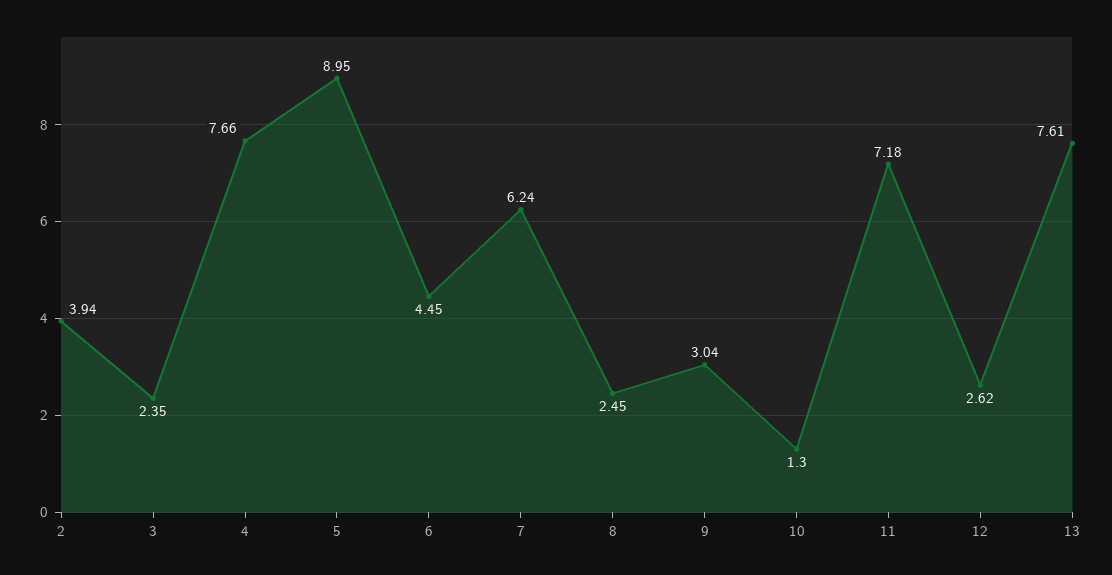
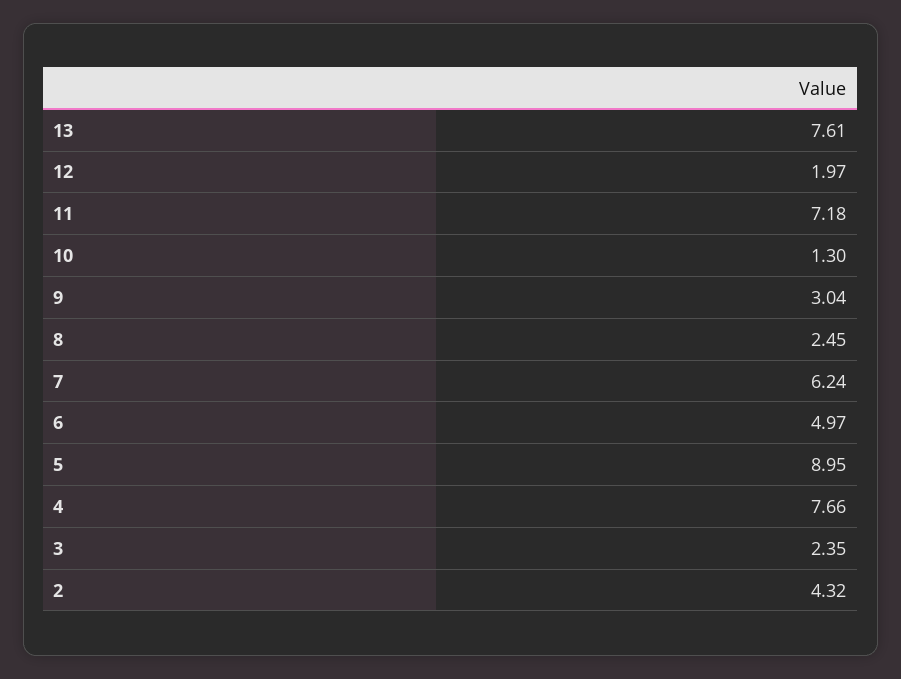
2: 3.94 -> 4.32
6: 4.45 -> 4.97
12: 2.62 -> 1.97

